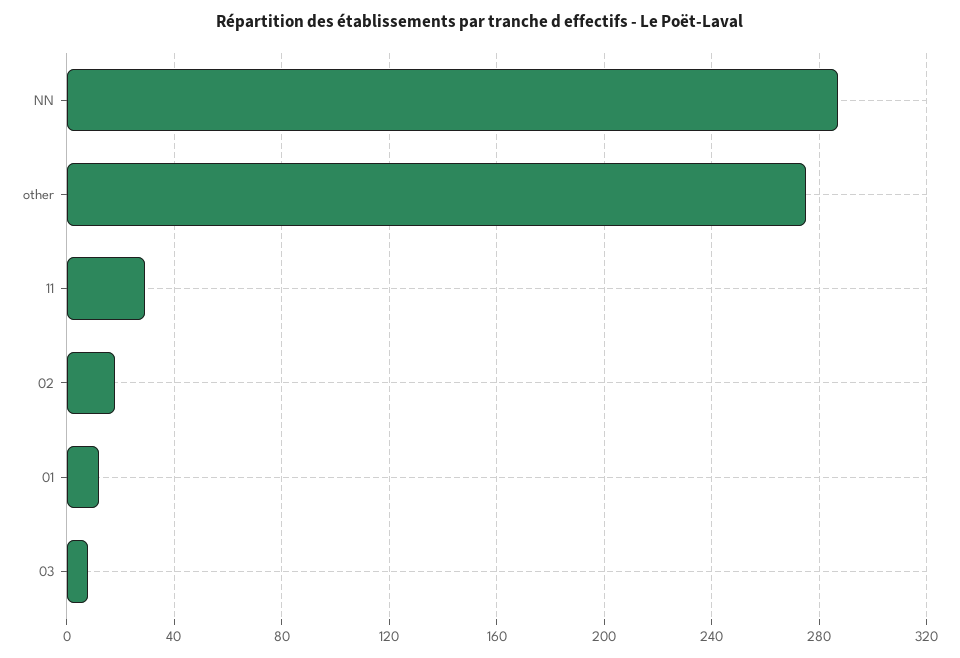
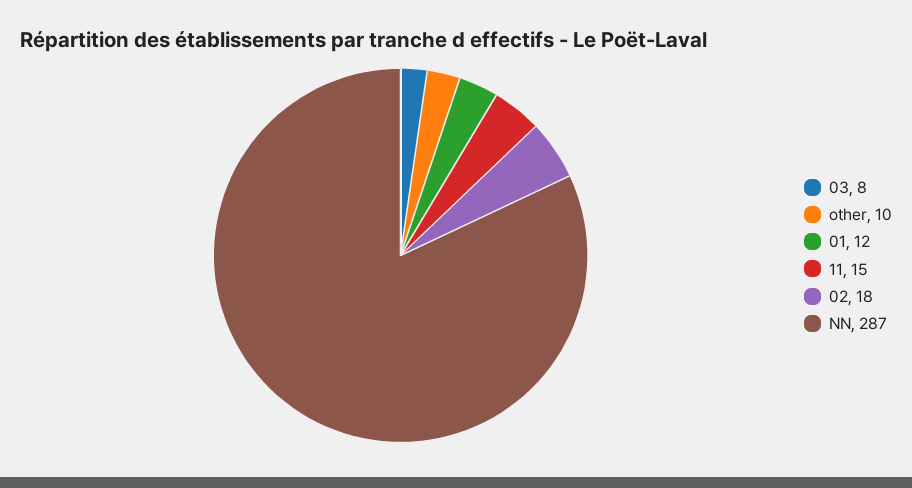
other: 275 -> 10
11: 30 -> 15

